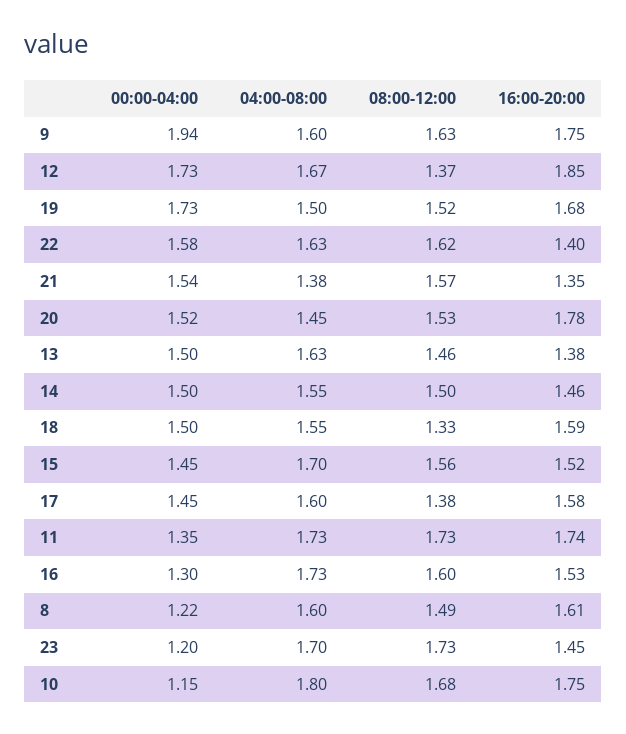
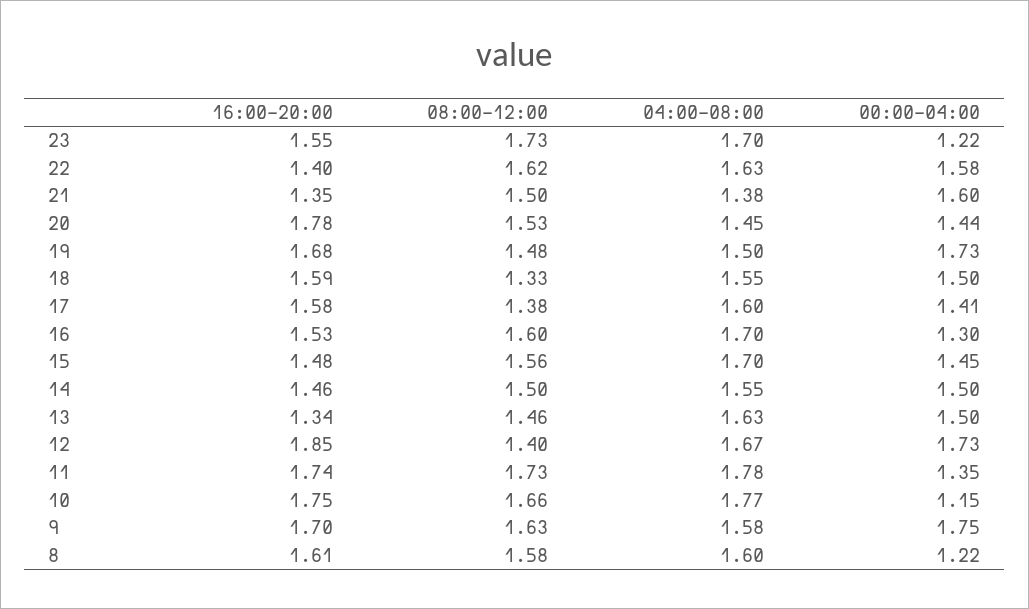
00:00-04:00, 9: 1.94 -> 1.75
04:00-08:00, 9: 1.6 -> 1.58
16:00-20:00, 9: 1.75 -> 1.7
08:00-12:00, 12: 1.37 -> 1.4
08:00-12:00, 19: 1.52 -> 1.48
00:00-04:00, 21: 1.54 -> 1.6
08:00-12:00, 21: 1.57 -> 1.5
00:00-04:00, 20: 1.52 -> 1.44
16:00-20:00, 13: 1.38 -> 1.34
16:00-20:00, 15: 1.52 -> 1.48
00:00-04:00, 17: 1.45 -> 1.41
04:00-08:00, 11: 1.73 -> 1.78
04:00-08:00, 16: 1.73 -> 1.7
08:00-12:00, 8: 1.49 -> 1.58
00:00-04:00, 23: 1.2 -> 1.22
16:00-20:00, 23: 1.45 -> 1.55
04:00-08:00, 10: 1.8 -> 1.77
08:00-12:00, 10: 1.68 -> 1.66

